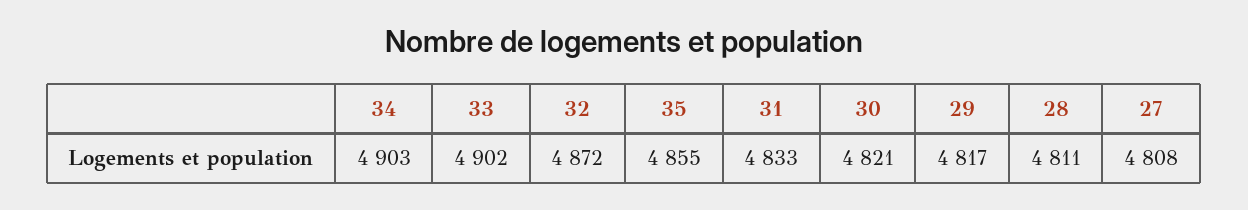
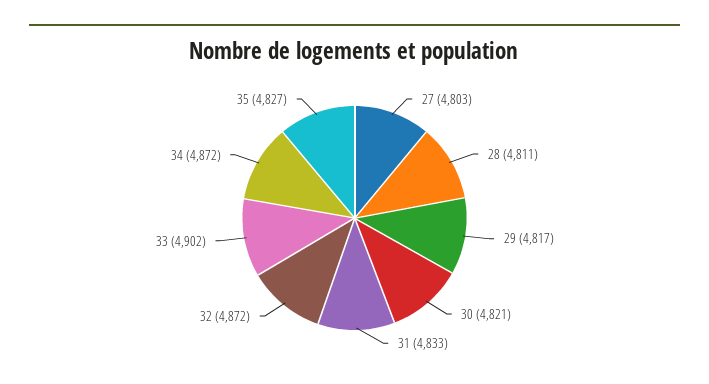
34: 4903 -> 4872
35: 4855 -> 4827
27: 4808 -> 4803

